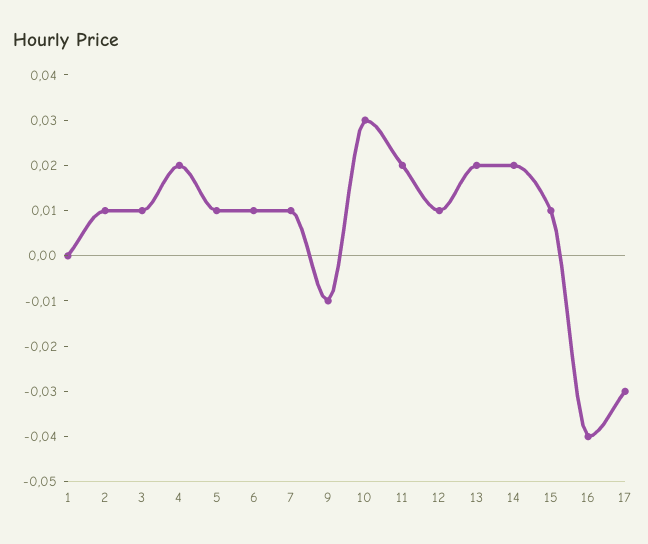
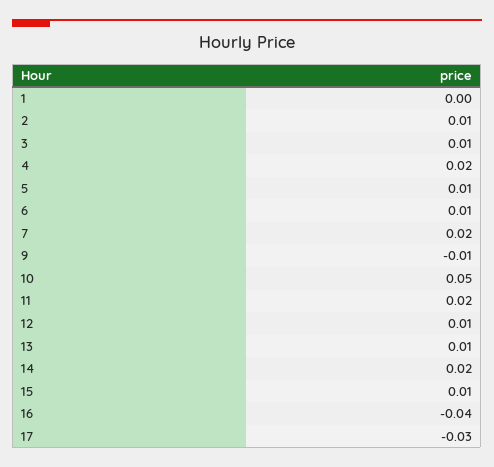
7: 0.01 -> 0.02
10: 0.03 -> 0.05
13: 0.02 -> 0.01

